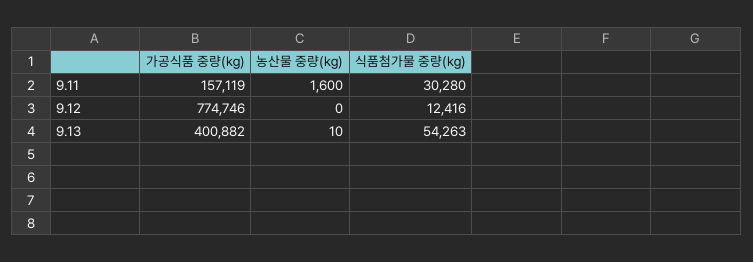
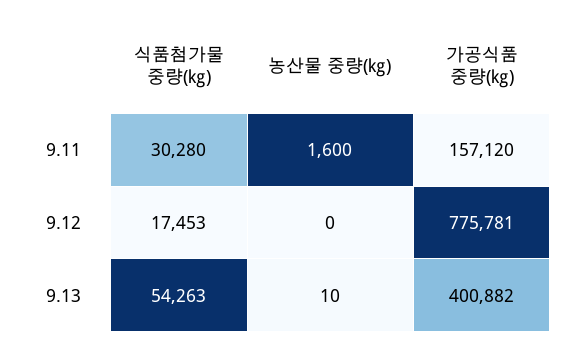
가공식품 중량(㎏), 9.11: 157119 -> 157120
가공식품 중량(㎏), 9.12: 774746 -> 775781
식품첨가물 중량(㎏), 9.12: 12416 -> 17453

